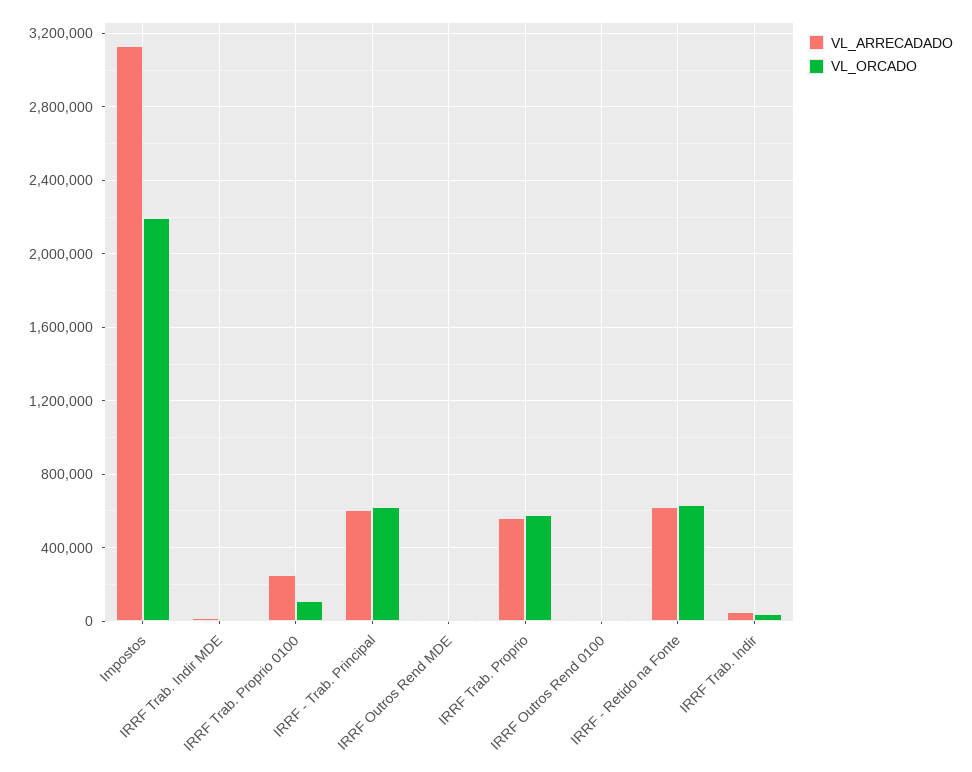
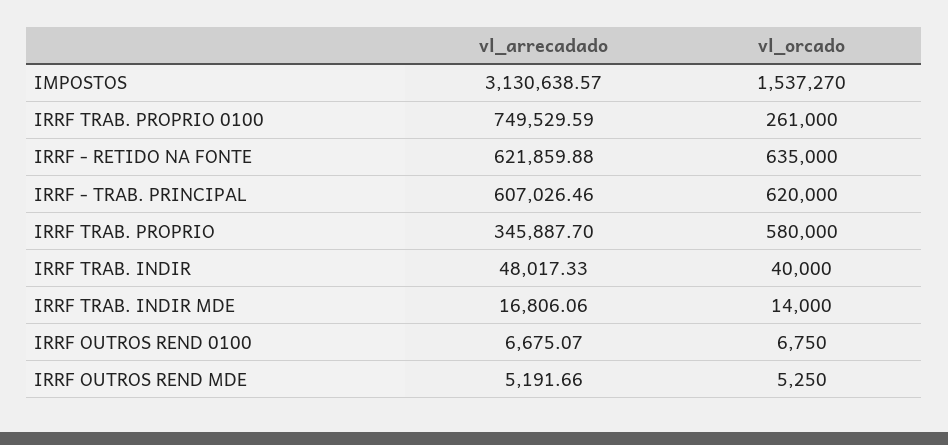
VL_ORCADO, Impostos: 2200000 -> 1537270
VL_ARRECADADO, IRRF Trab. Proprio 0100: 250000 -> 749529.59
VL_ORCADO, IRRF Trab. Proprio 0100: 100000 -> 261000
VL_ARRECADADO, IRRF Trab. Proprio: 550000 -> 345887.7

